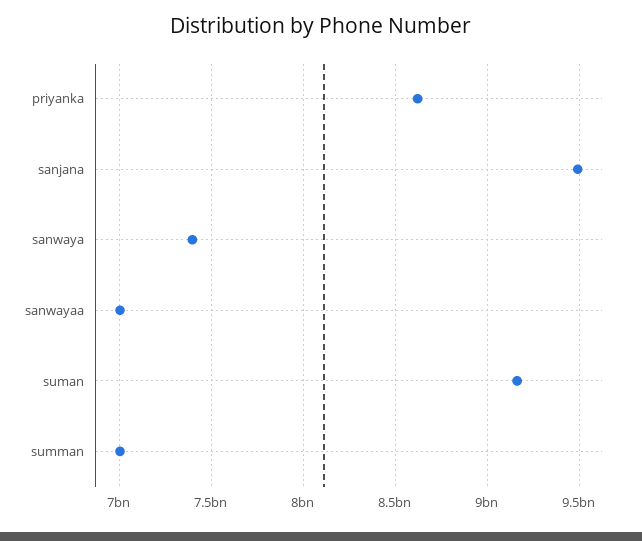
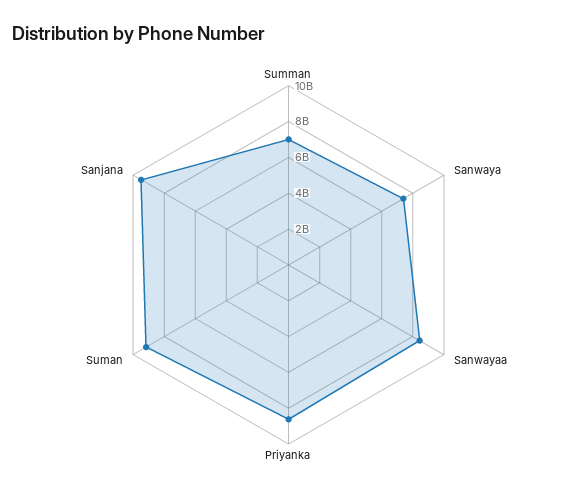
sanwayaa: 7000000000 -> 8500000000

